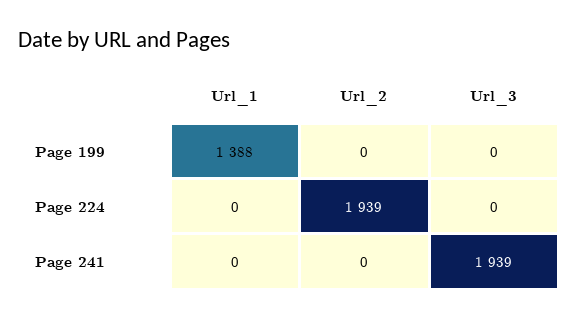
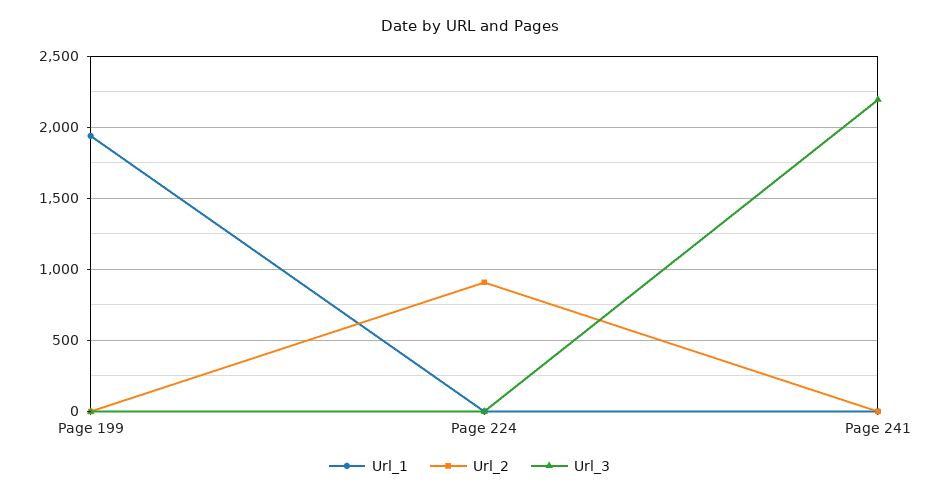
Url_1, Page 199: 1388 -> 1950
Url_2, Page 224: 1939 -> 900
Url_3, Page 241: 1939 -> 2200

